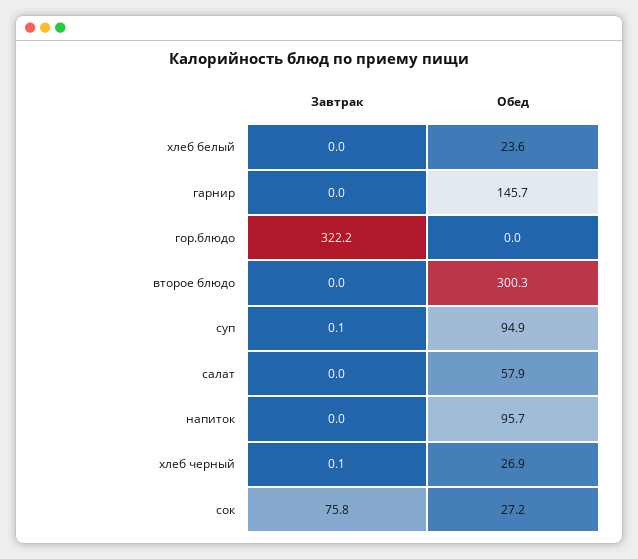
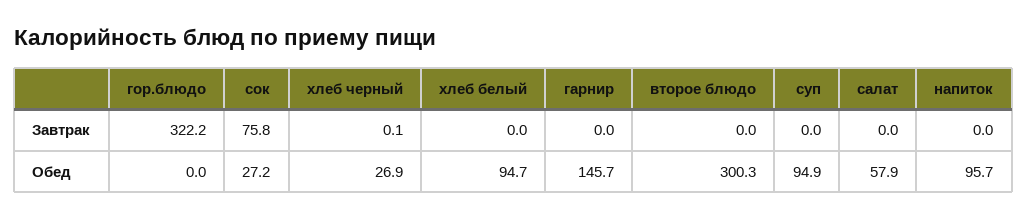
Обед, хлеб белый: 23.6 -> 94.7
Завтрак, суп: 0.1 -> 0

